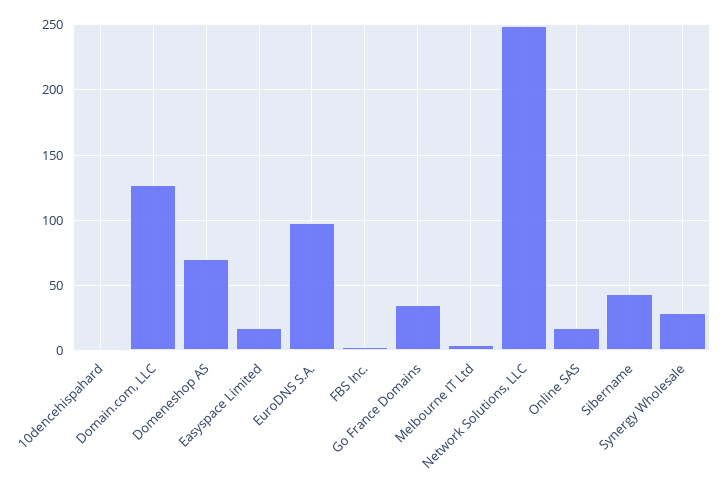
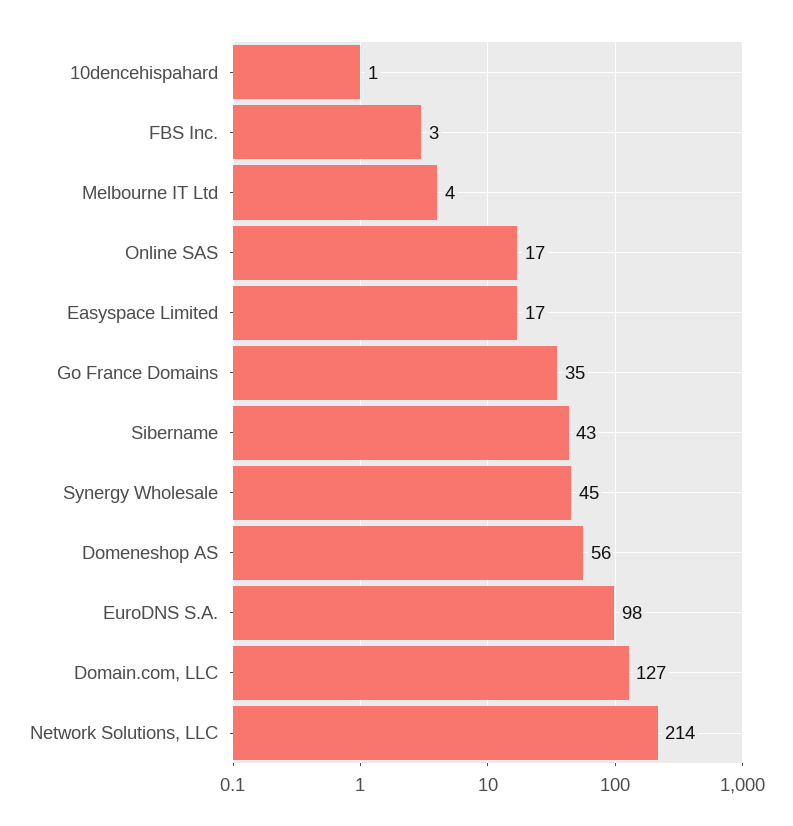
Domeneshop AS: 70 -> 56
Network Solutions, LLC: 250 -> 214
Synergy Wholesale: 30 -> 45

